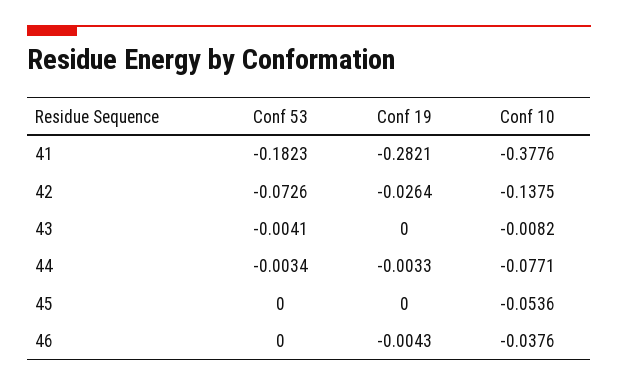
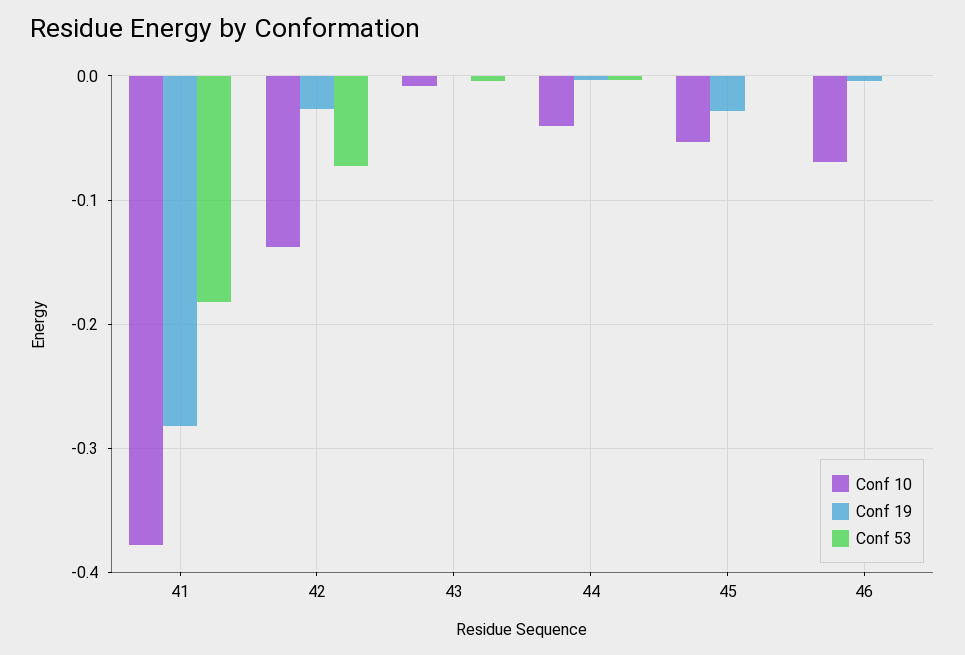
Conf 10, 44: -0.0771 -> -0.04
Conf 19, 45: 0 -> -0.03
Conf 10, 46: -0.0376 -> -0.07

